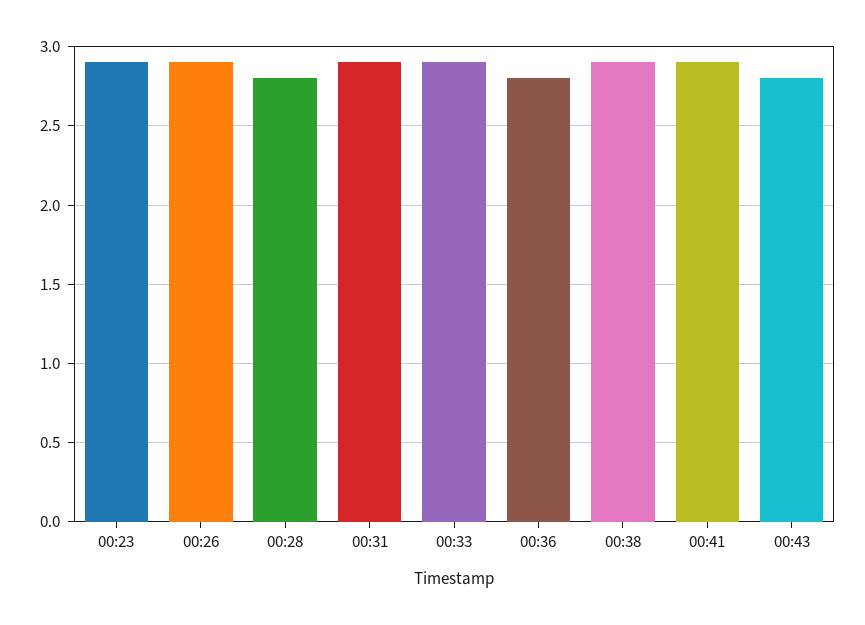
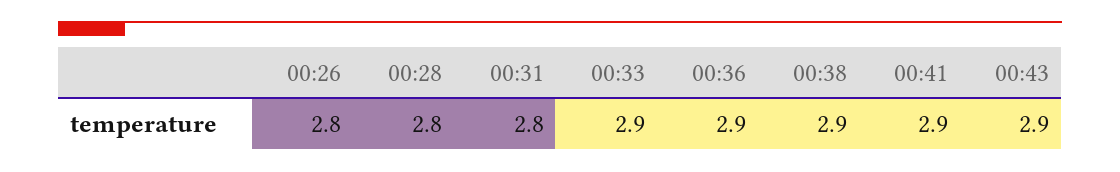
00:23: 2.9 -> none
00:26: 2.9 -> 2.8
00:31: 2.9 -> 2.8
00:36: 2.8 -> 2.9
00:43: 2.8 -> 2.9

